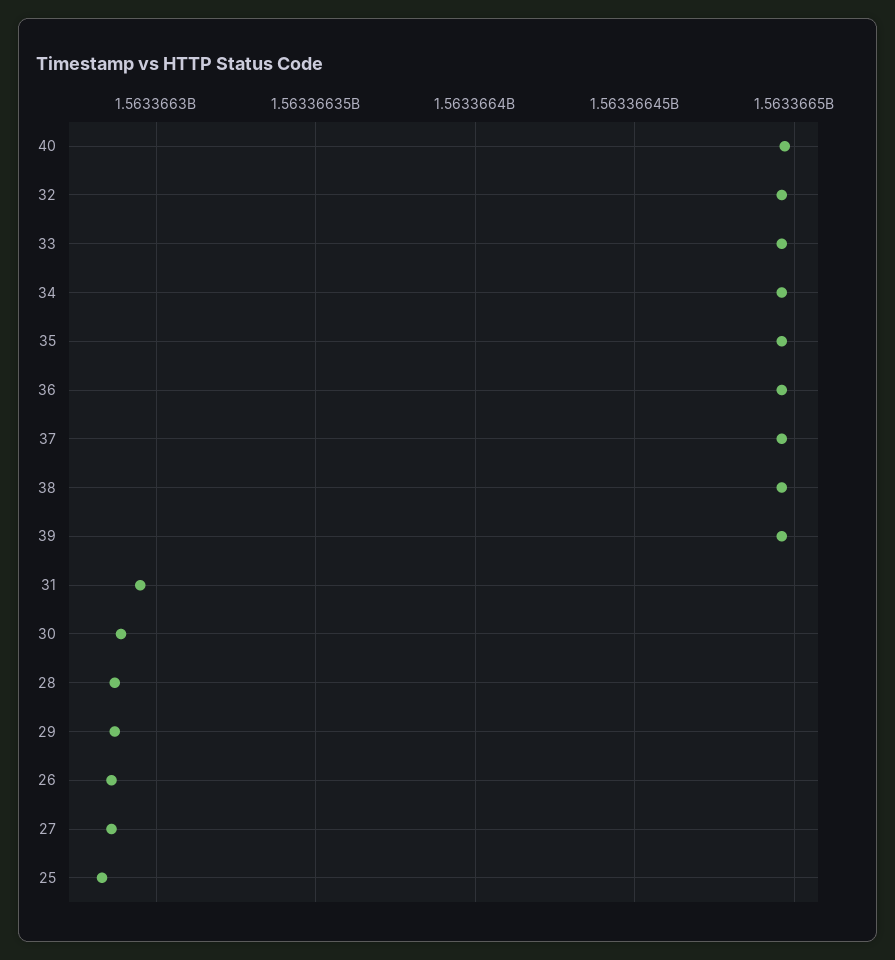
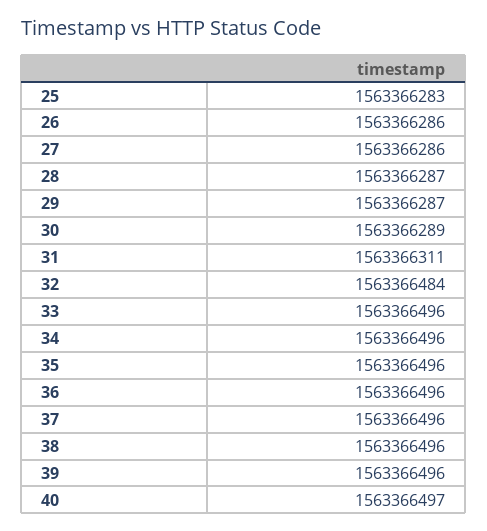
32: 1563366495 -> 1563366484
31: 1563366295 -> 1563366311

